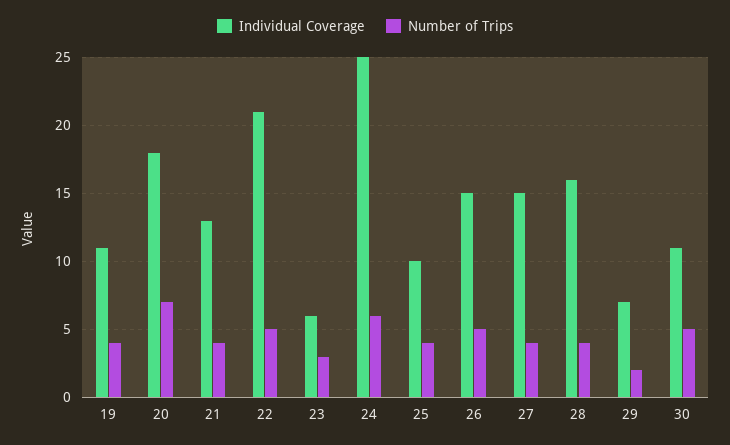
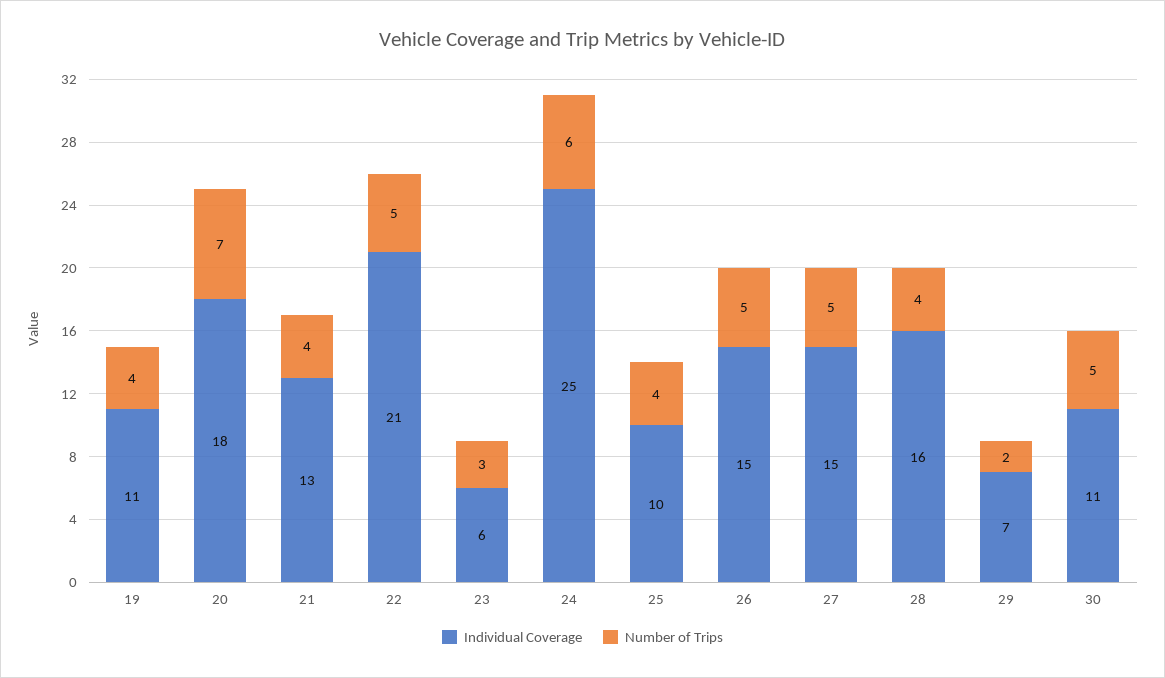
Number of Trips, 27: 4 -> 5

